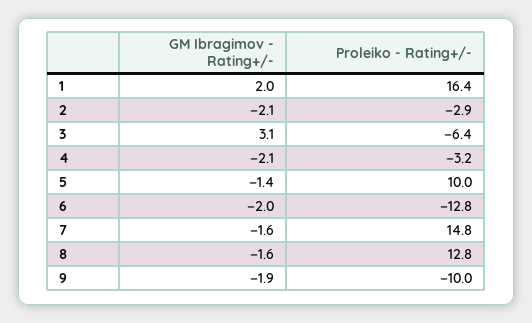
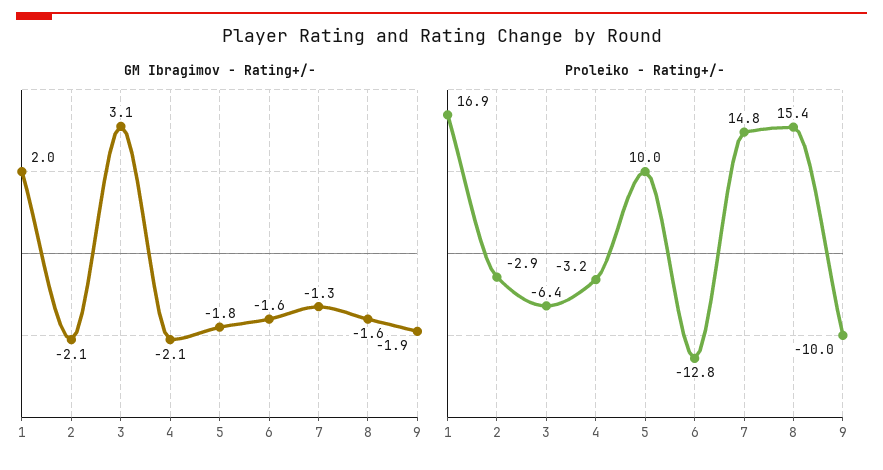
Proleiko - Rating+/-, 1: 16.4 -> 16.9
GM Ibragimov - Rating+/-, 5: -1.4 -> -1.8
GM Ibragimov - Rating+/-, 6: -2 -> -1.6
GM Ibragimov - Rating+/-, 7: -1.6 -> -1.3
Proleiko - Rating+/-, 8: 12.8 -> 15.4

